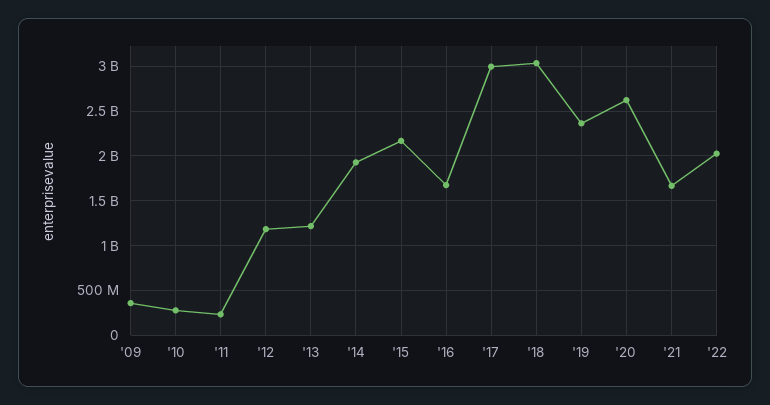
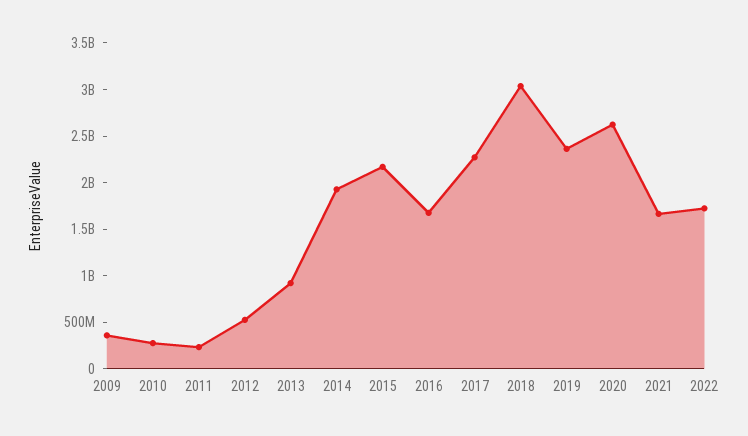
'12: 1200000000 -> 500000000
'13: 1200000000 -> 900000000
'17: 3000000000 -> 2300000000
'22: 2000000000 -> 1700000000

